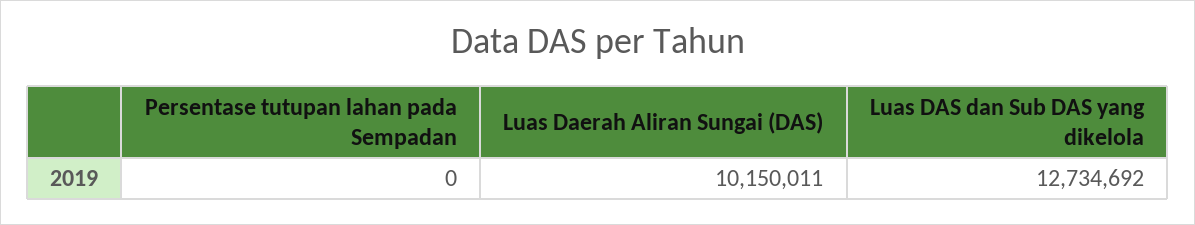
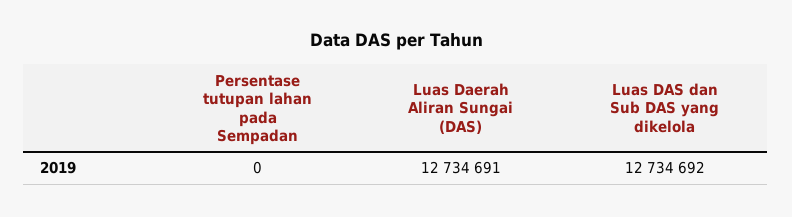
Luas Daerah Aliran Sungai (DAS): 10150011 -> 12734691

